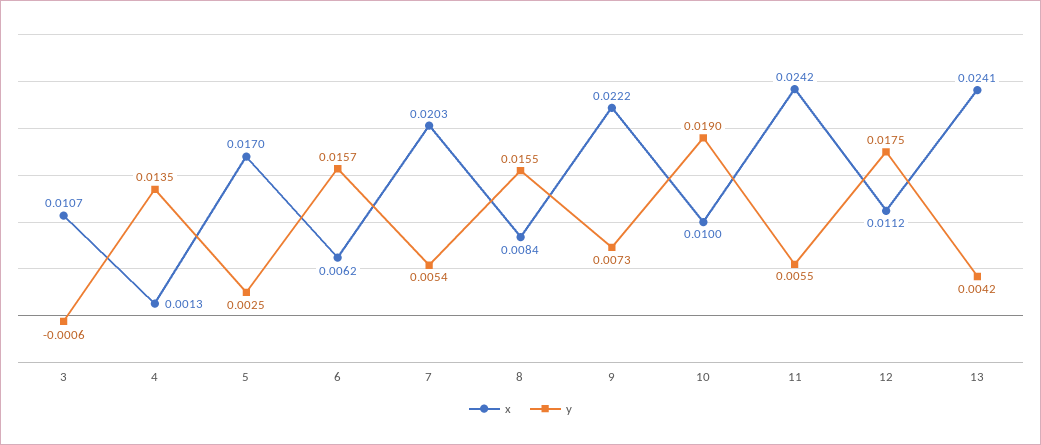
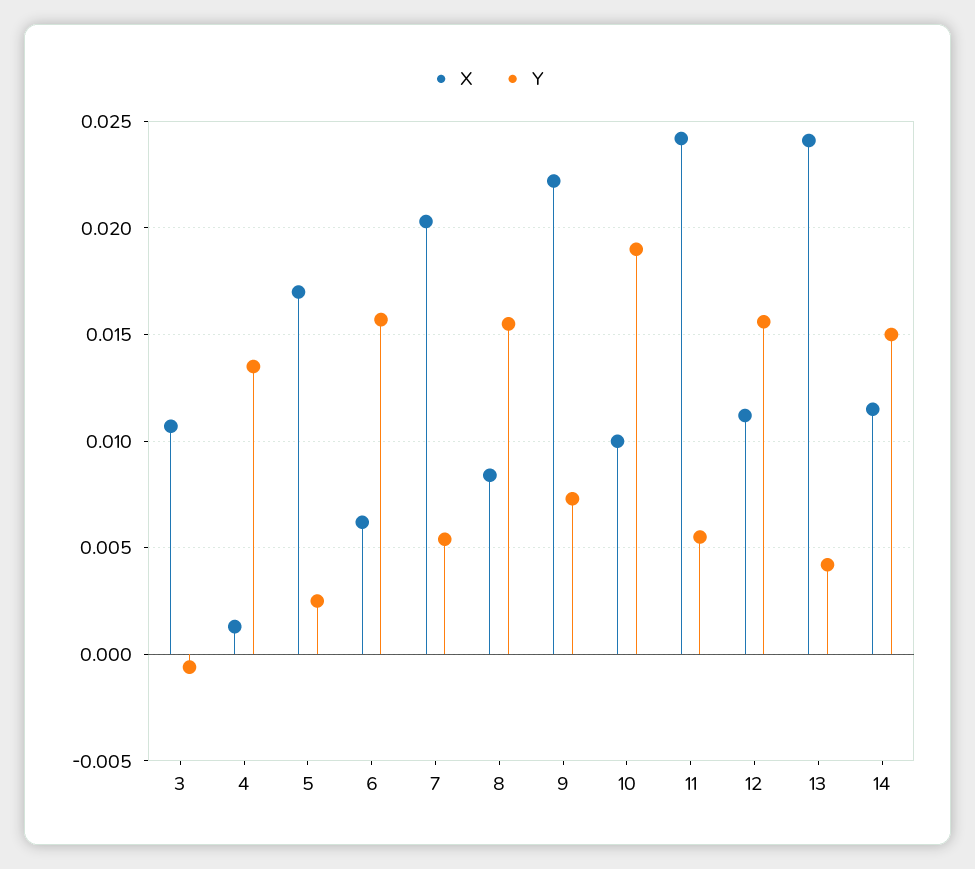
y, 12: 0.0175 -> 0.0155
x, 14: none -> 0.0115
y, 14: none -> 0.015

